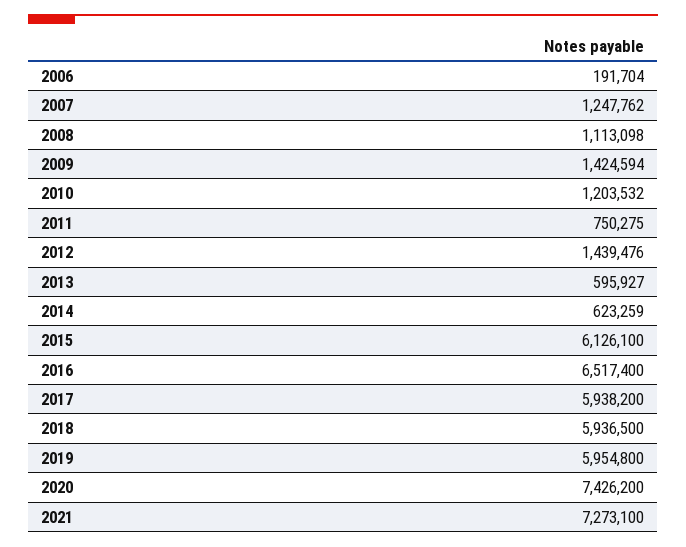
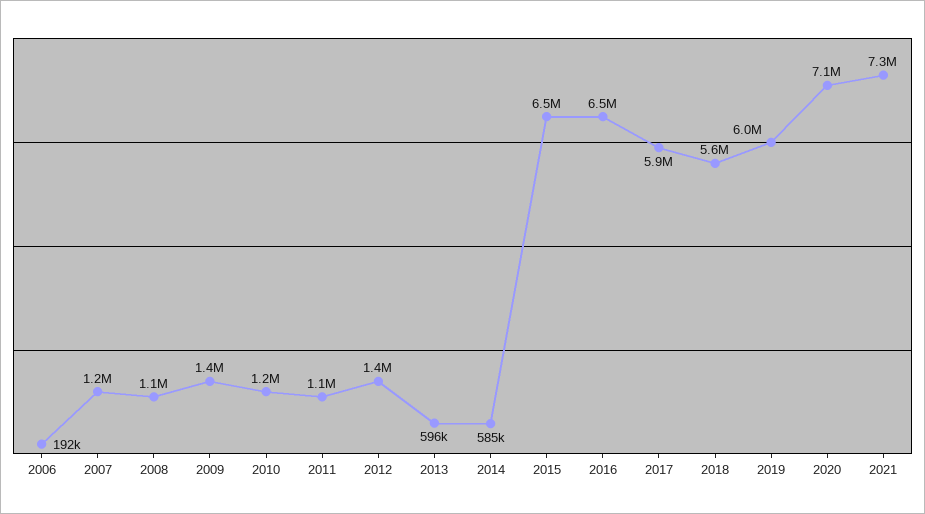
2011: 750275 -> 1100000
2014: 623259 -> 585000
2015: 6126100 -> 6500000
2018: 5936500 -> 5600000
2020: 7426200 -> 7100000

